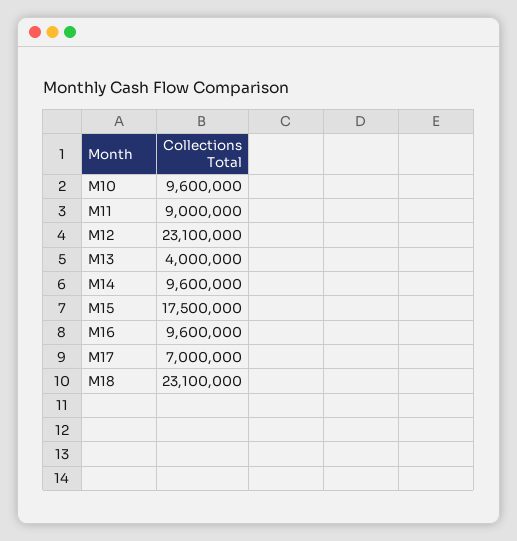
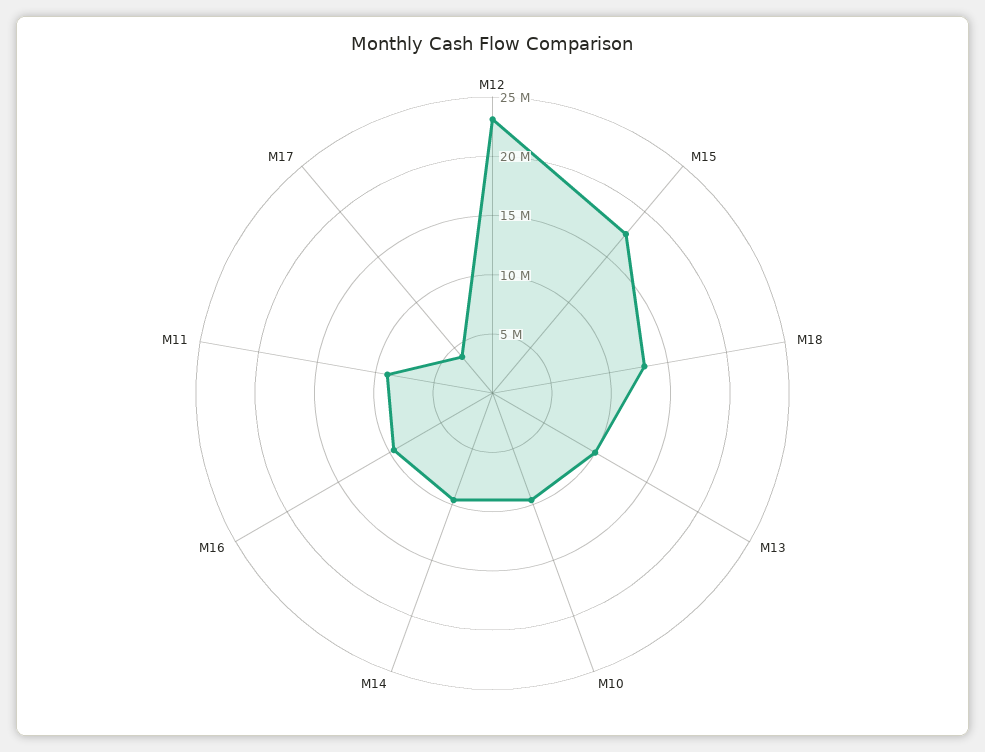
M13: 4000000 -> 10000000
M17: 7000000 -> 4000000
M18: 23100000 -> 13000000

